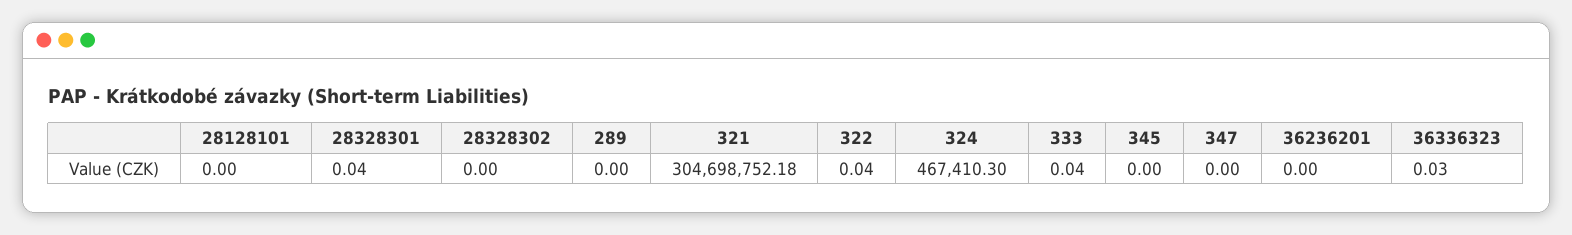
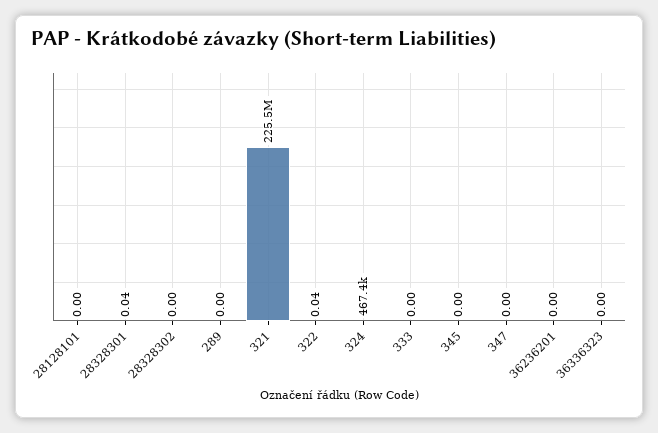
321: 304698752.18 -> 225500000
333: 0.04 -> 0
36336323: 0.03 -> 0

